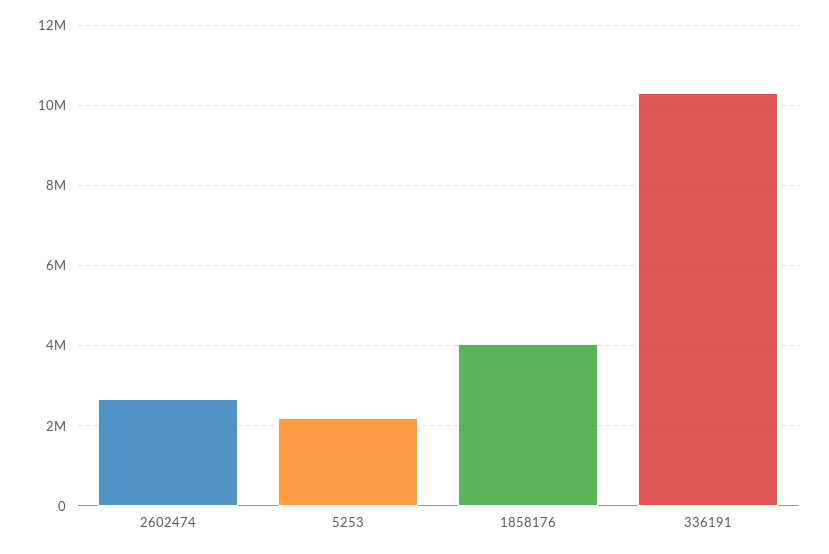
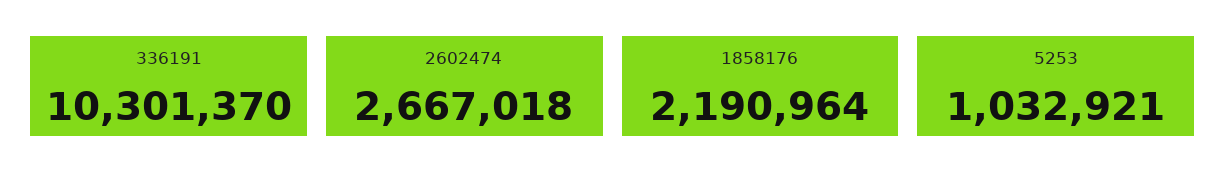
5253: 2200000 -> 1032921
1858176: 4000000 -> 2190964

